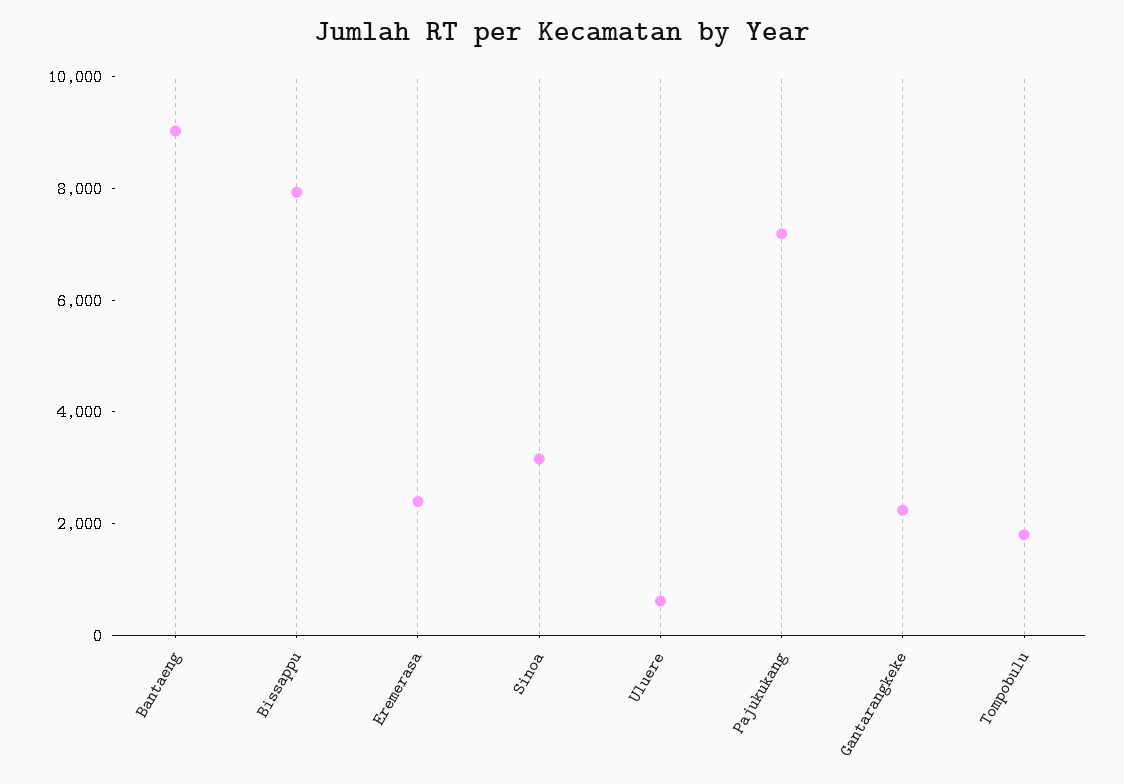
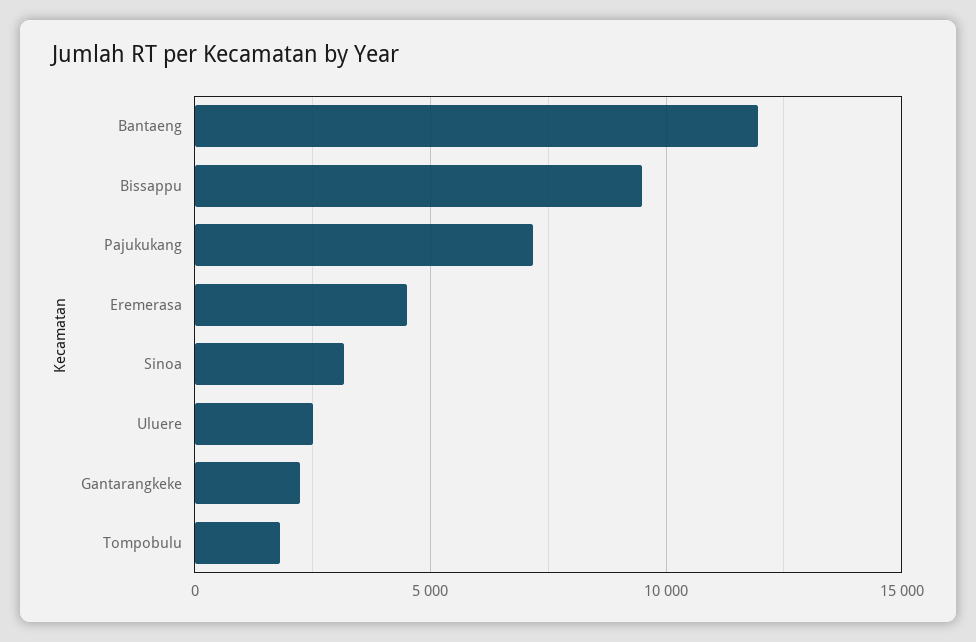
Bantaeng: 9000 -> 12000
Bissappu: 8000 -> 9500
Eremerasa: 2500 -> 4500
Uluere: 500 -> 2500

